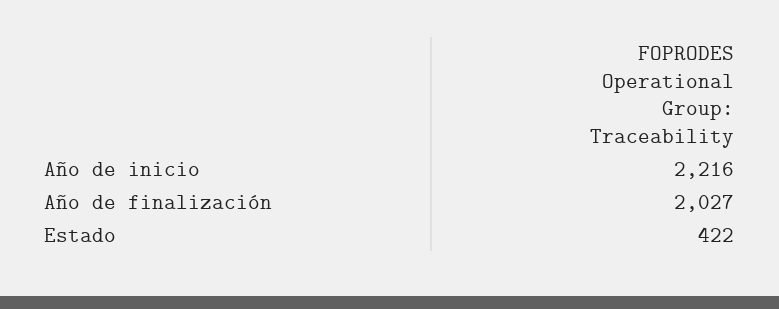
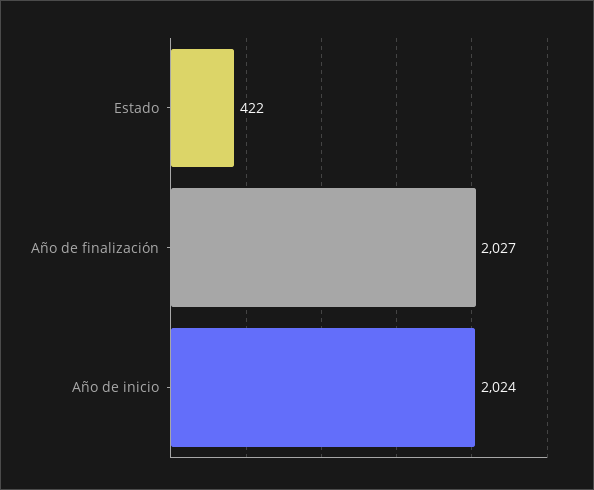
Año de inicio: 2216 -> 2024

